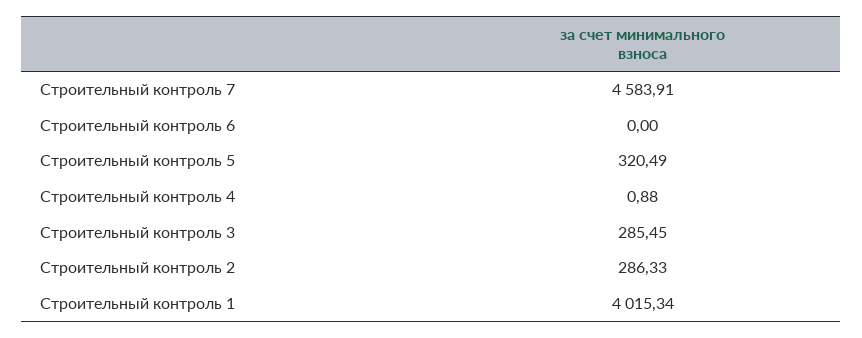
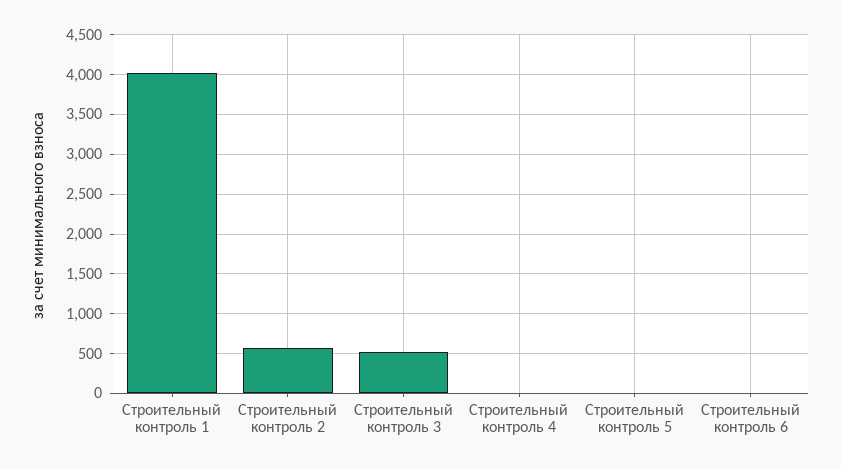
Строительный контроль 7: 4583.91 -> none
Строительный контроль 5: 320.49 -> 0
Строительный контроль 3: 285.45 -> 500
Строительный контроль 2: 286.33 -> 600

